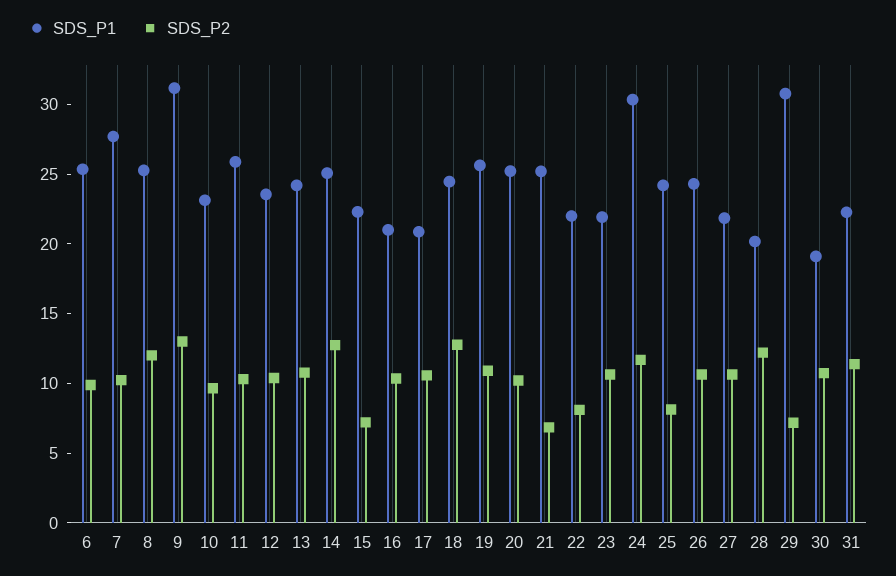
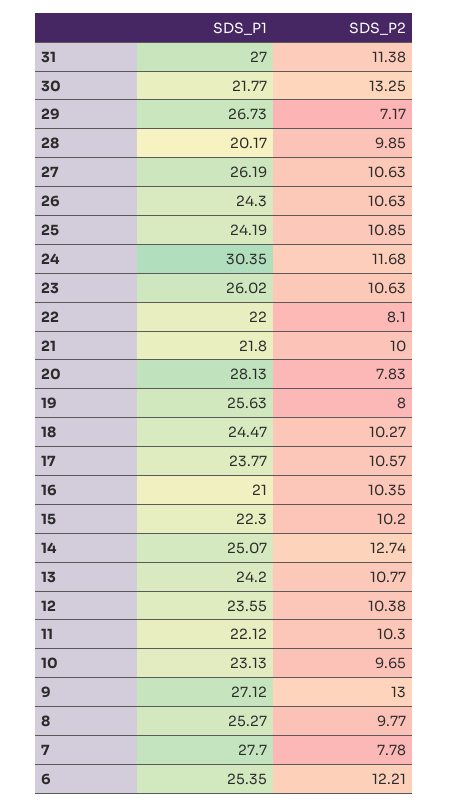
SDS_P2, 6: 10 -> 12.21
SDS_P2, 7: 10 -> 7.78
SDS_P2, 8: 12 -> 9.77
SDS_P1, 9: 31 -> 27.12
SDS_P1, 11: 26 -> 22.12
SDS_P2, 15: 7 -> 10.2
SDS_P1, 17: 21 -> 23.77
SDS_P2, 18: 13 -> 10.27
SDS_P2, 19: 11 -> 8
SDS_P1, 20: 25 -> 28.13
SDS_P2, 20: 10 -> 7.83
SDS_P1, 21: 25 -> 21.8
SDS_P2, 21: 7 -> 10
SDS_P1, 23: 22 -> 26.02
SDS_P2, 25: 8 -> 10.85
SDS_P1, 27: 22 -> 26.19
SDS_P2, 28: 12 -> 9.85
SDS_P1, 29: 31 -> 26.73
SDS_P1, 30: 19 -> 21.77
SDS_P2, 30: 11 -> 13.25
SDS_P1, 31: 22 -> 27

